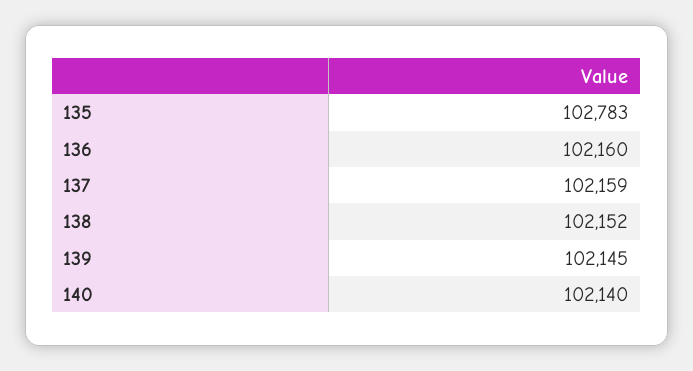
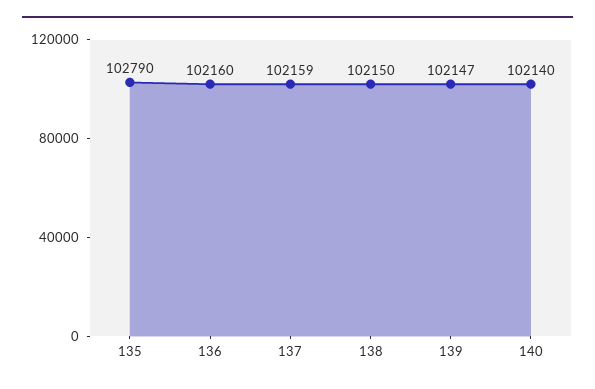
135: 102783 -> 102790
138: 102152 -> 102150
139: 102145 -> 102147

